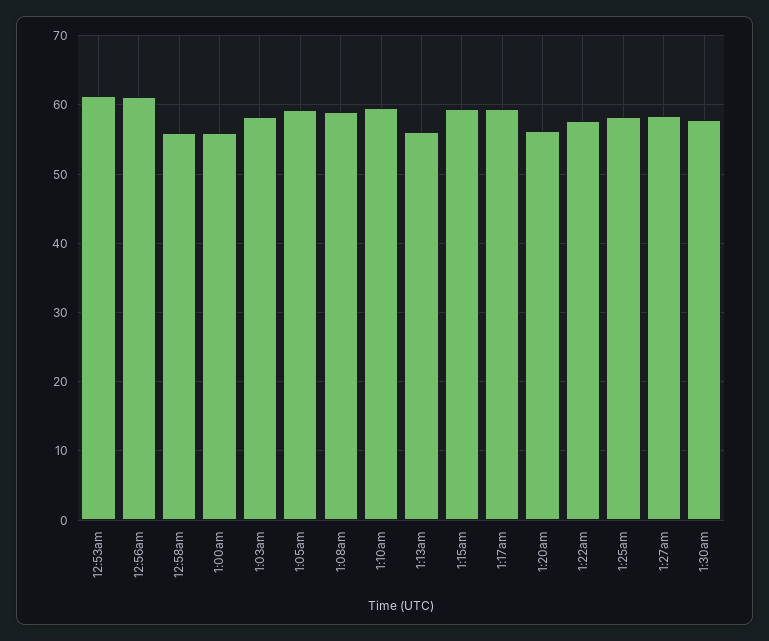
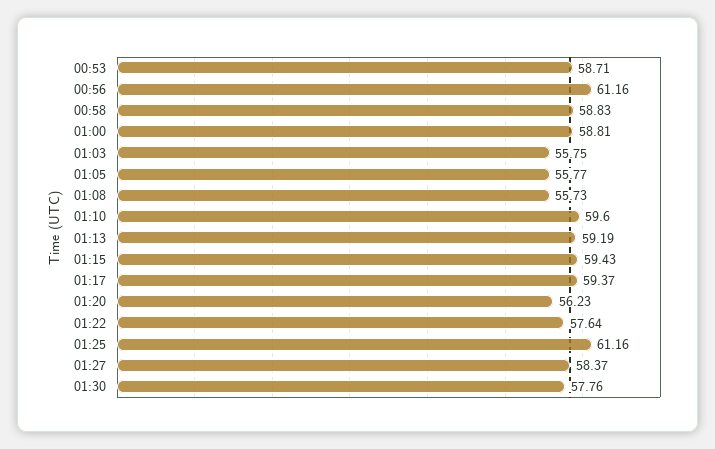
12:53am: 61 -> 58.71
12:58am: 56 -> 58.83
1:00am: 56 -> 58.81
1:03am: 58 -> 55.75
1:05am: 59 -> 55.77
1:08am: 59 -> 55.73
1:13am: 56 -> 59.19
1:25am: 58 -> 61.16

